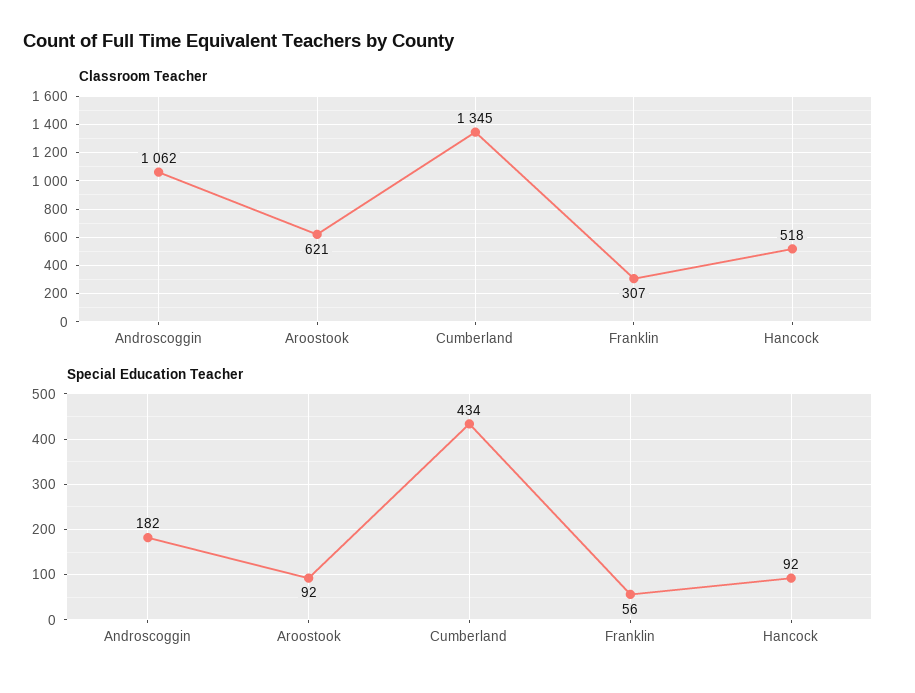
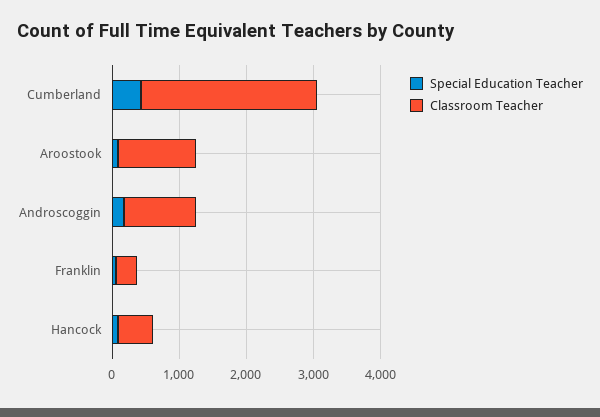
Classroom Teacher, Aroostook: 621 -> 1200
Classroom Teacher, Cumberland: 1345 -> 2600

